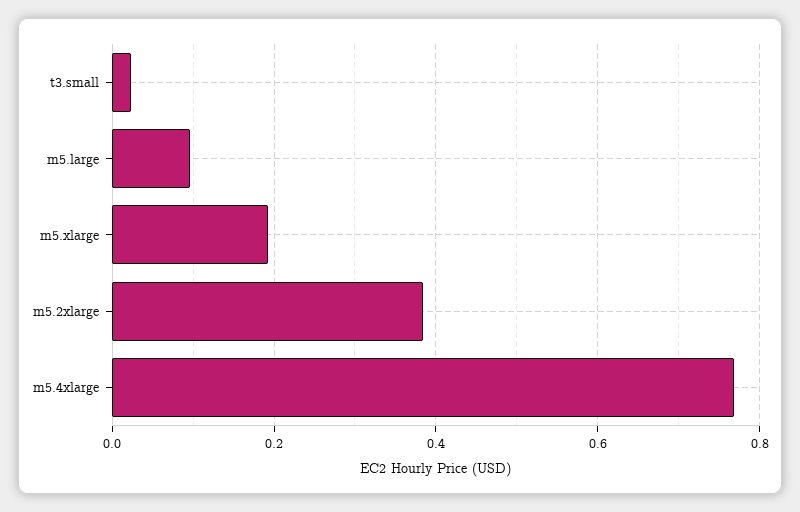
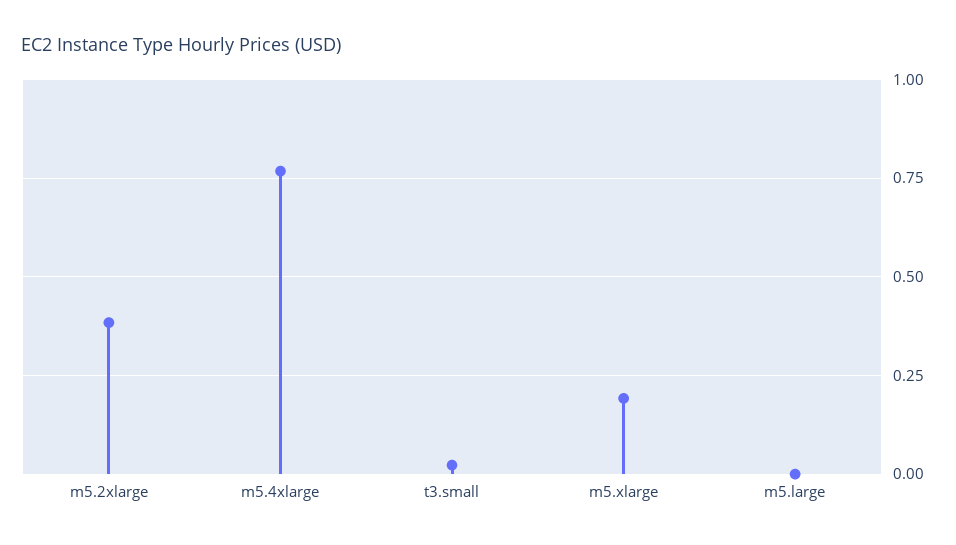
m5.large: 0.1 -> 0

